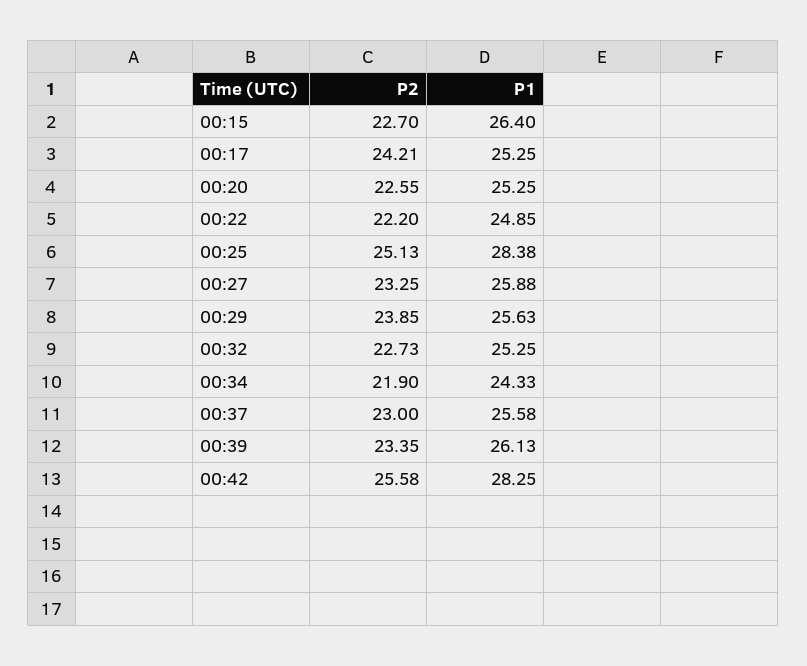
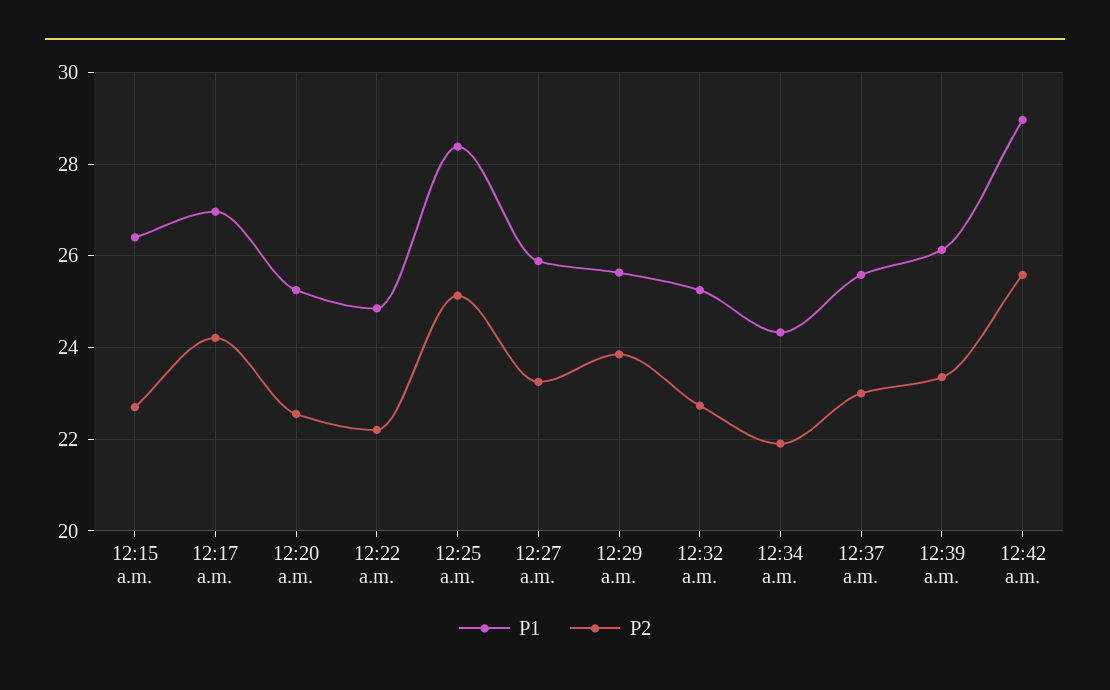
P1, 00:17: 25.25 -> 27
P1, 00:42: 28.25 -> 29

